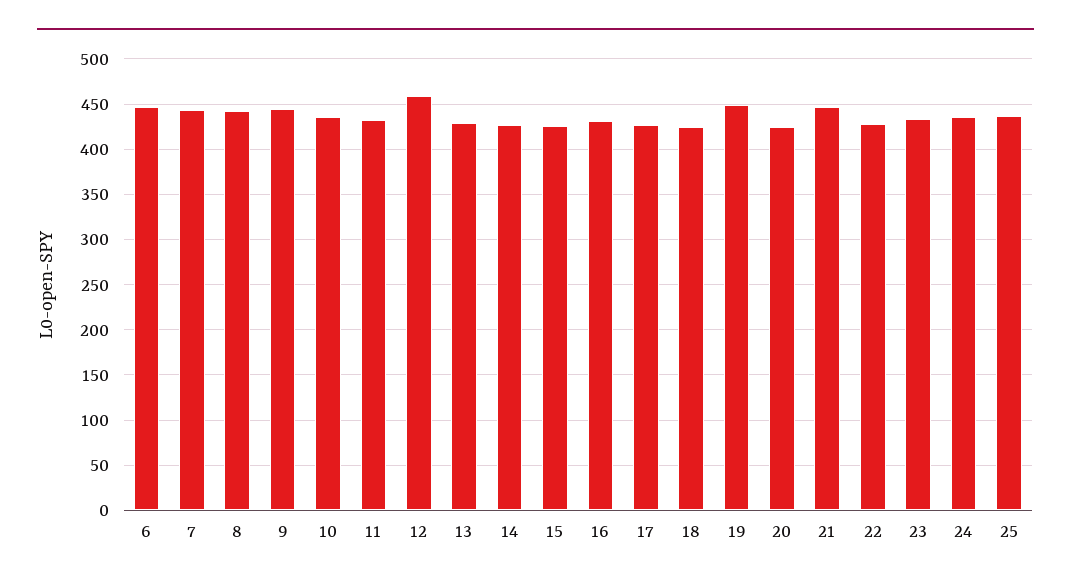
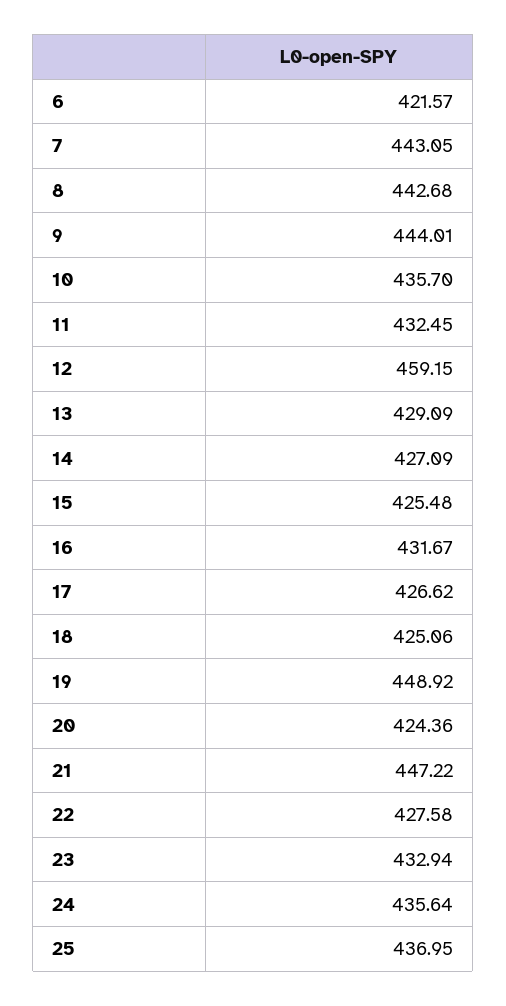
6: 450 -> 421.57

